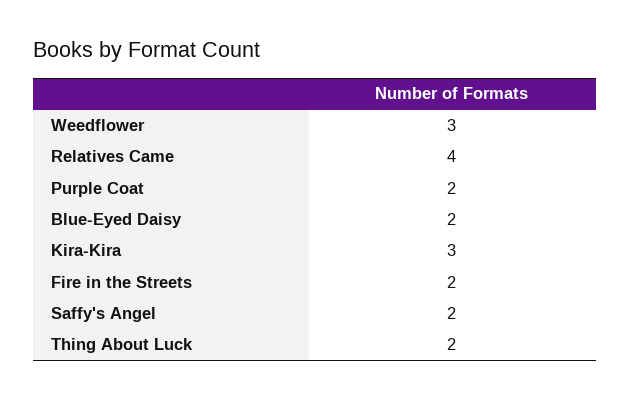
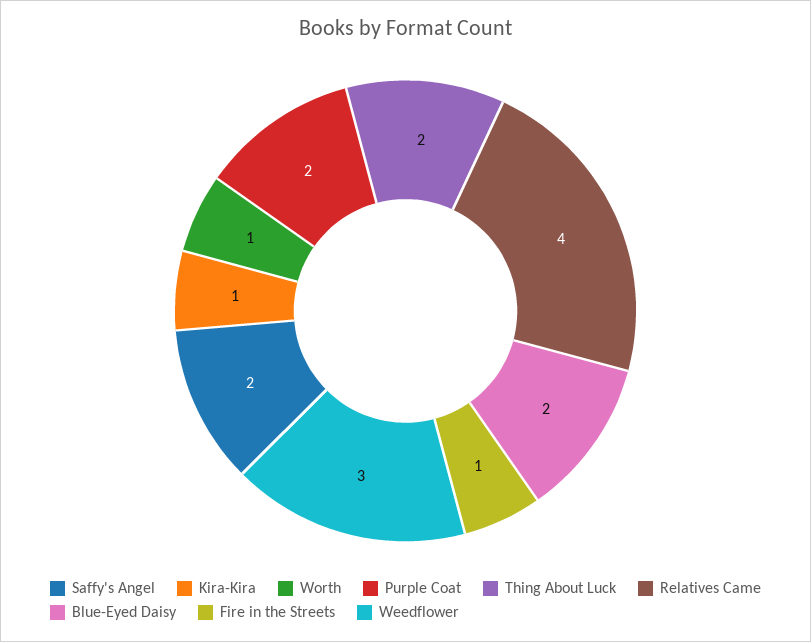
Kira-Kira: 3 -> 1
Fire in the Streets: 2 -> 1
Worth: none -> 1

